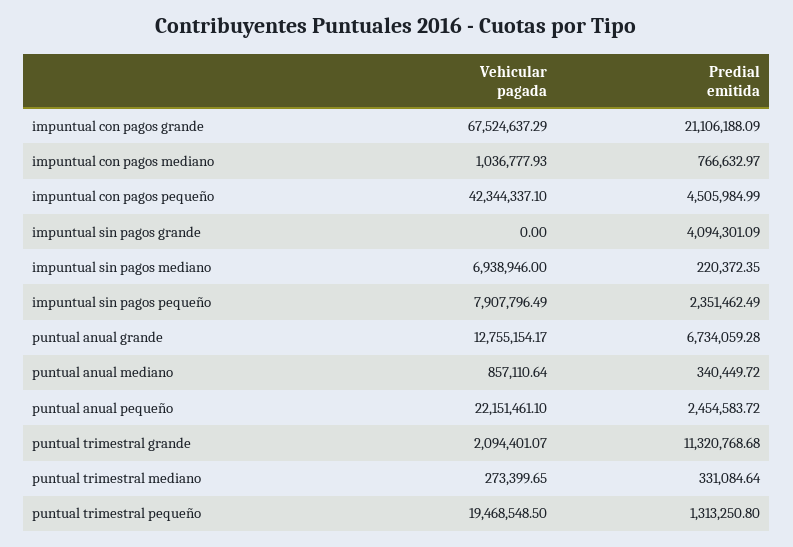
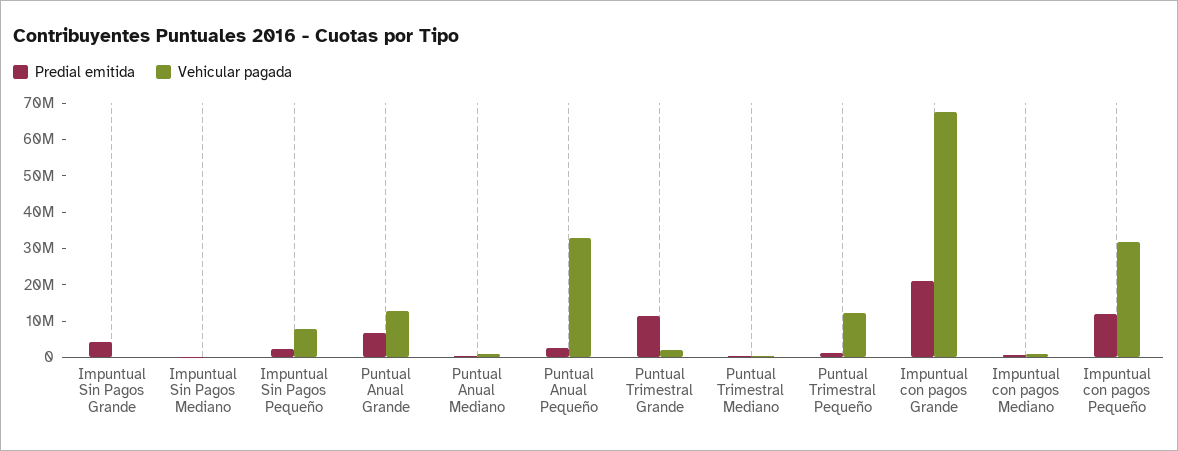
Vehicular pagada, impuntual con pagos pequeño: 42344337.1 -> 32500000
Predial emitida, impuntual con pagos pequeño: 4505984.99 -> 12500000
Vehicular pagada, impuntual sin pagos mediano: 6938946 -> 0
Vehicular pagada, puntual anual pequeño: 22151461.1 -> 32500000
Vehicular pagada, puntual trimestral pequeño: 19468548.5 -> 12500000

